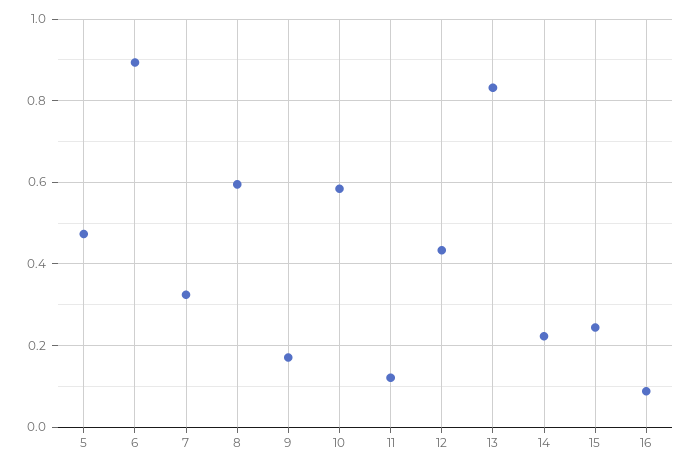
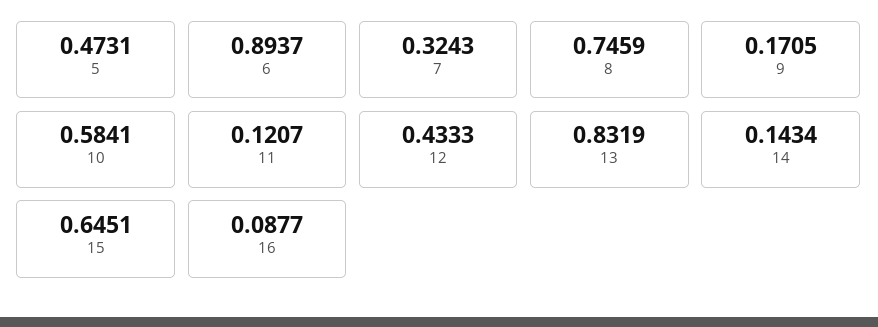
8: 0.6 -> 0.7459
14: 0.22 -> 0.1434
15: 0.24 -> 0.6451

